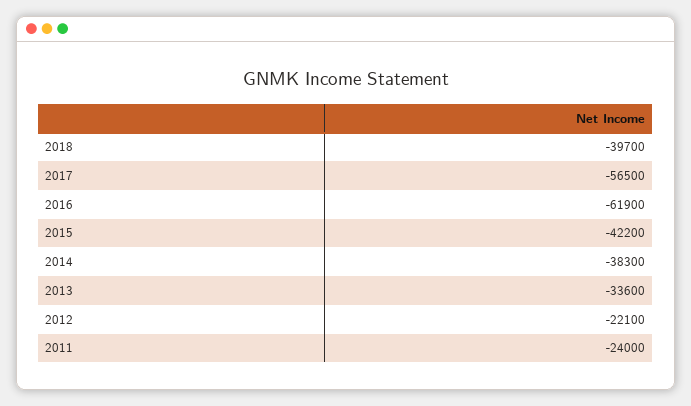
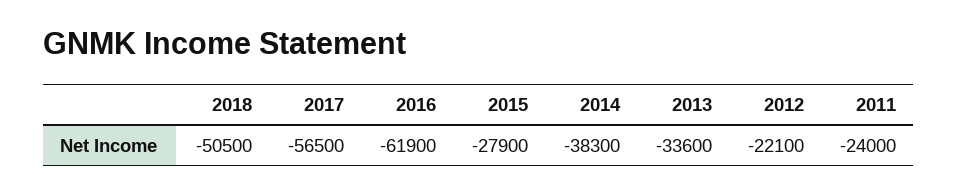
2018: -39700 -> -50500
2015: -42200 -> -27900

